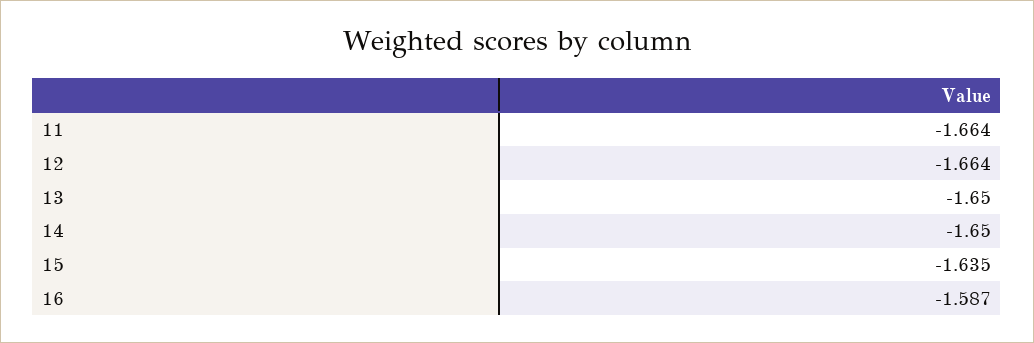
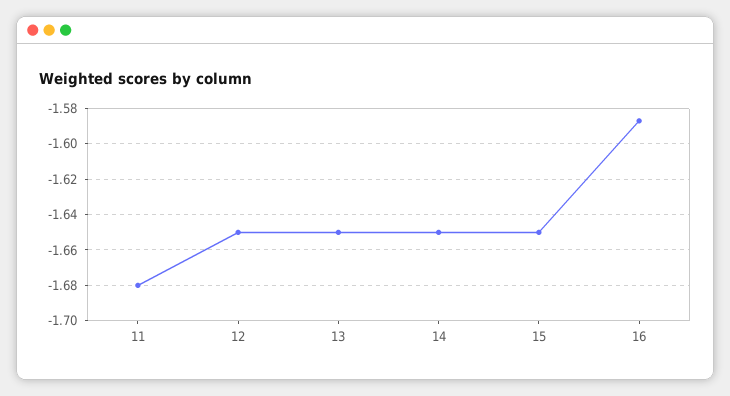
11: -1.664 -> -1.68
12: -1.664 -> -1.65
15: -1.635 -> -1.65

